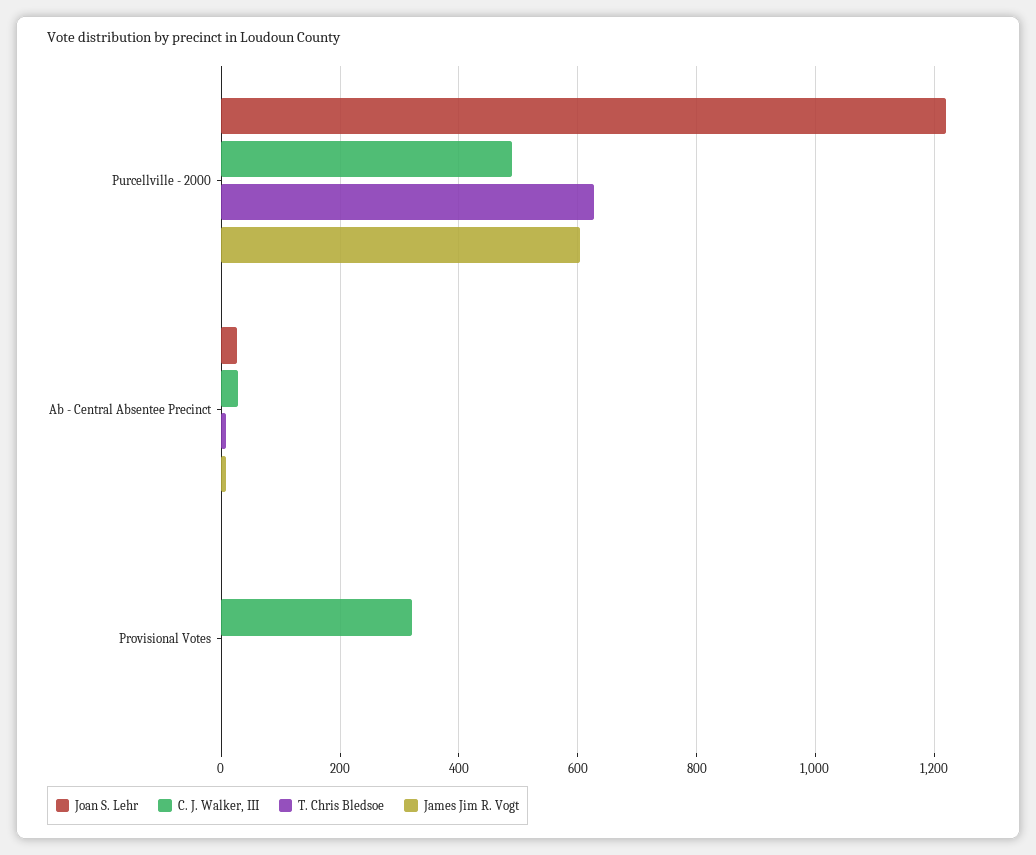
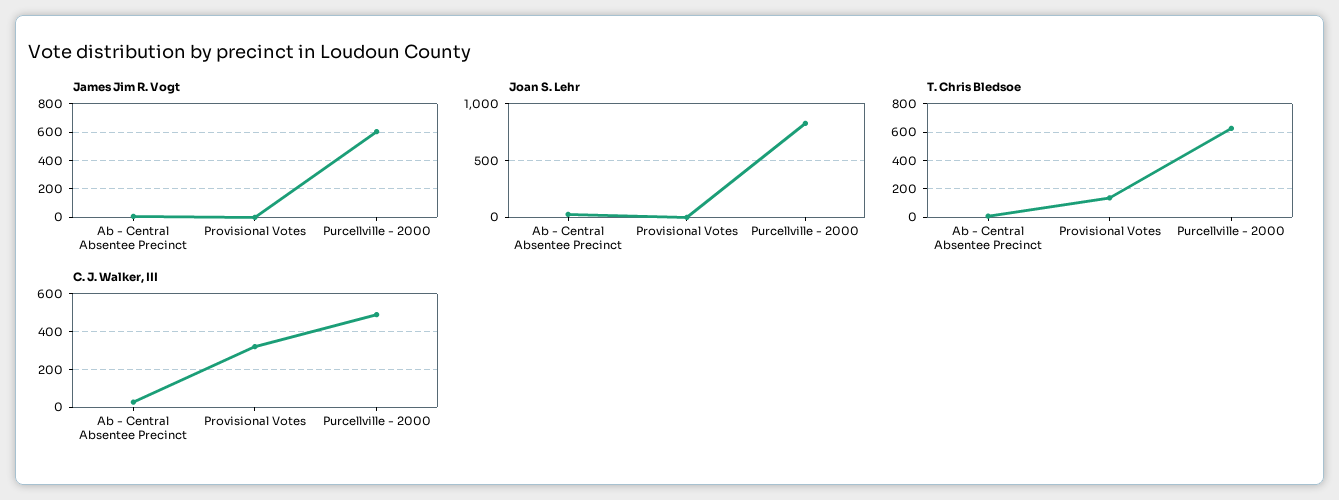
Joan S. Lehr, Purcellville - 2000: 1220 -> 800
T. Chris Bledsoe, Provisional Votes: 0 -> 150

